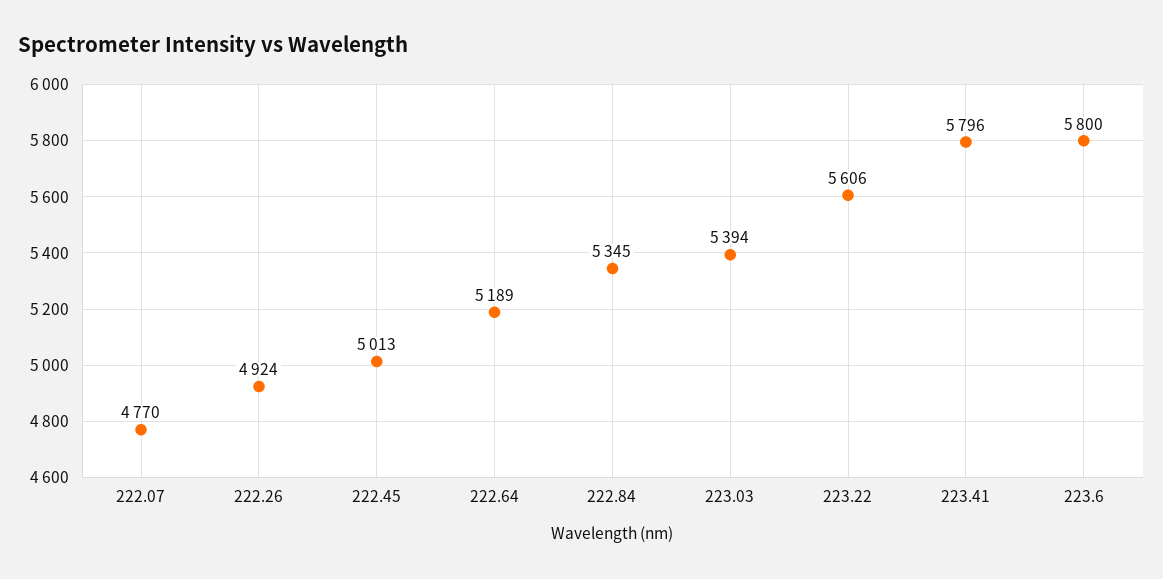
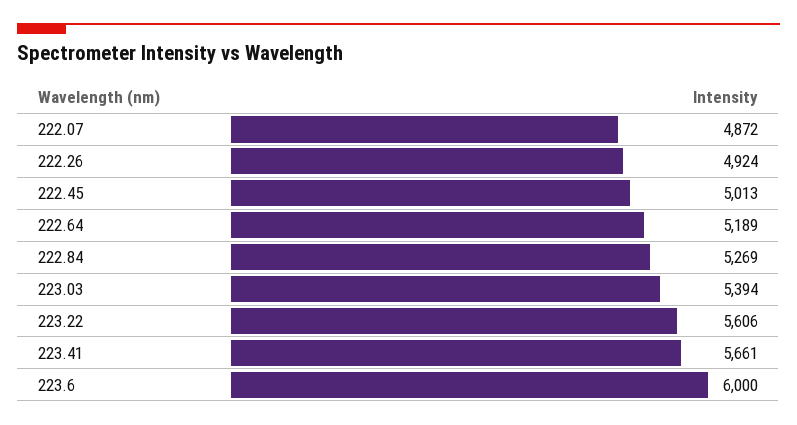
222.07: 4770 -> 4872
222.84: 5345 -> 5269
223.41: 5796 -> 5661
223.6: 5800 -> 6000

